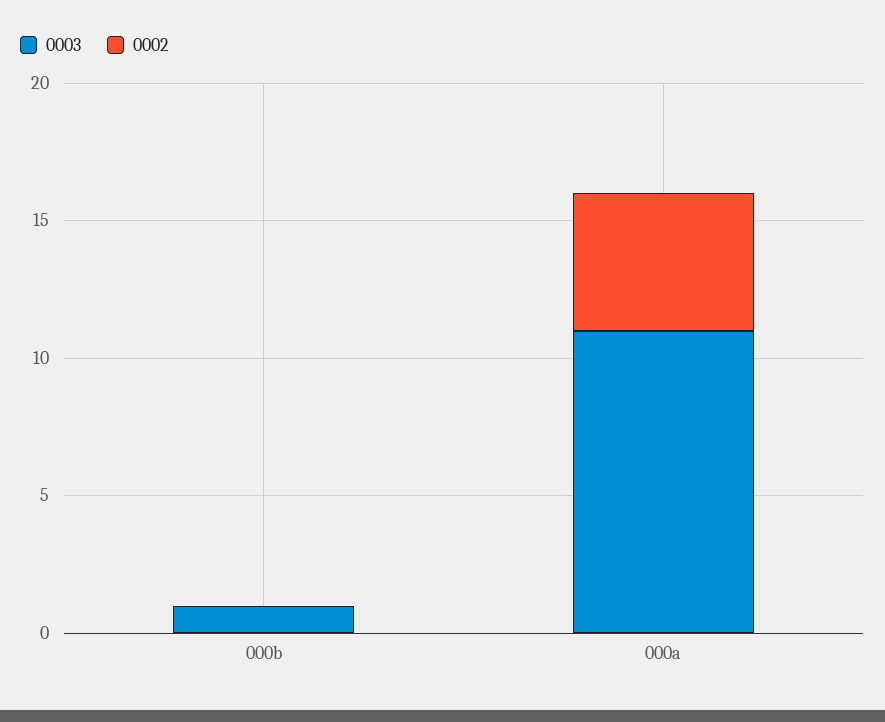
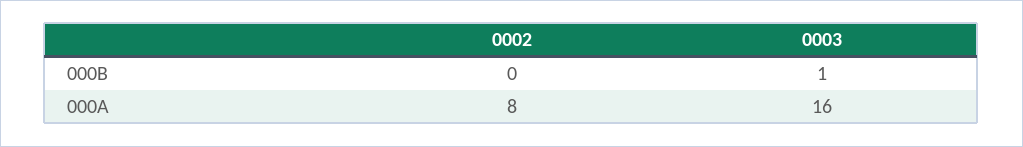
0003, 000a: 11 -> 16
0002, 000a: 5 -> 8

